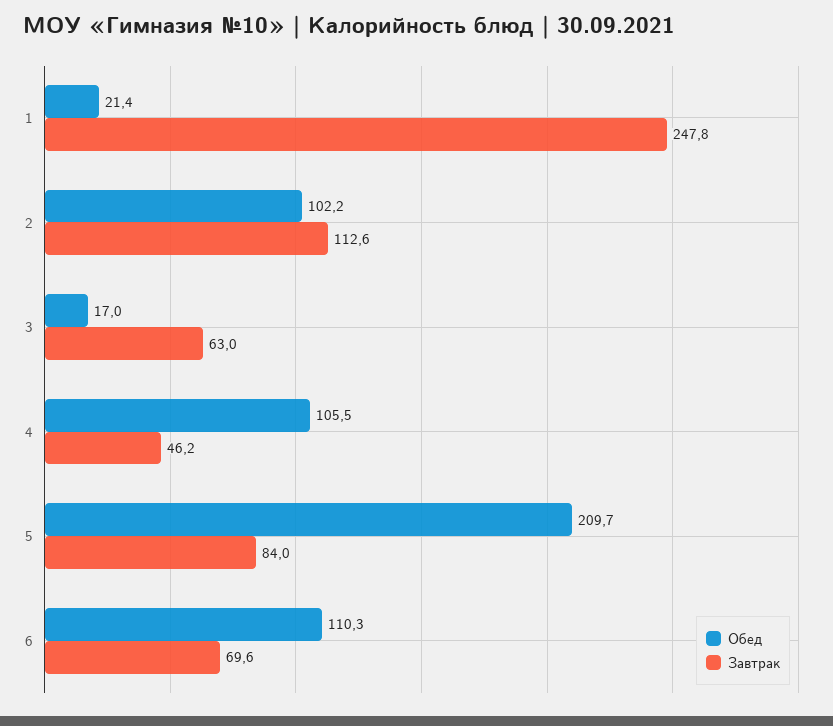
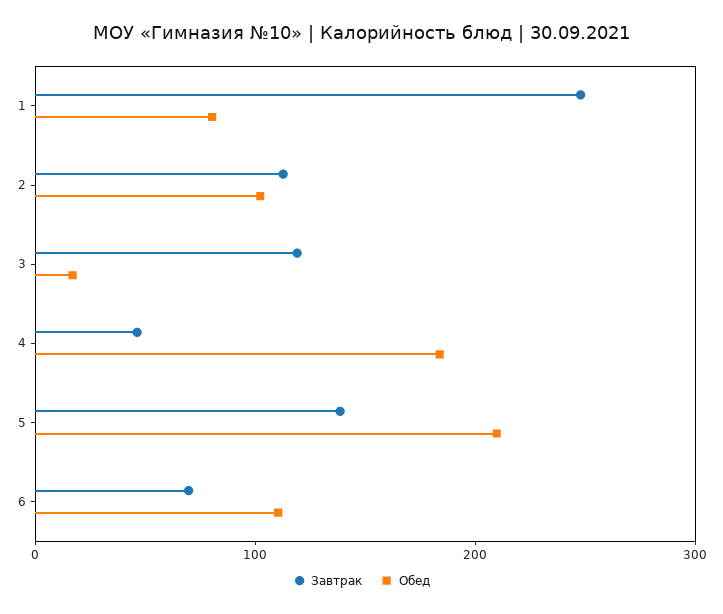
Обед, 1: 21.4 -> 80
Завтрак, 3: 63 -> 120
Обед, 4: 105.5 -> 180
Завтрак, 5: 84 -> 140

